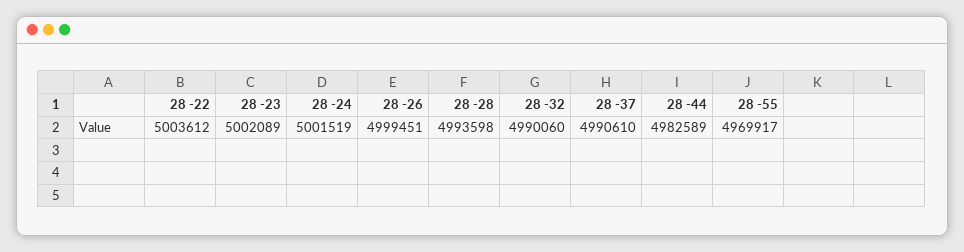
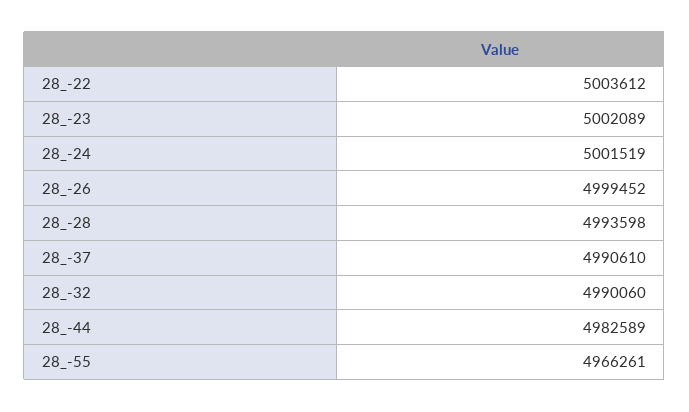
28 -26: 4999451 -> 4999452
28 -55: 4969917 -> 4966261

